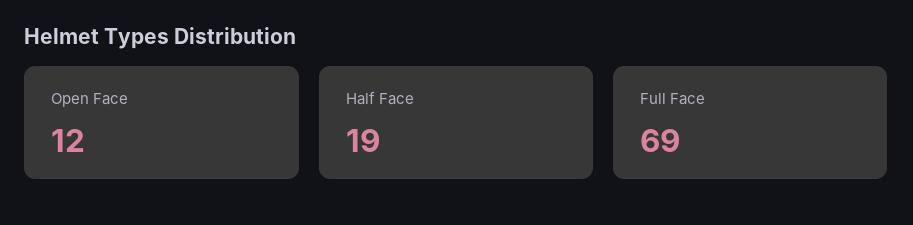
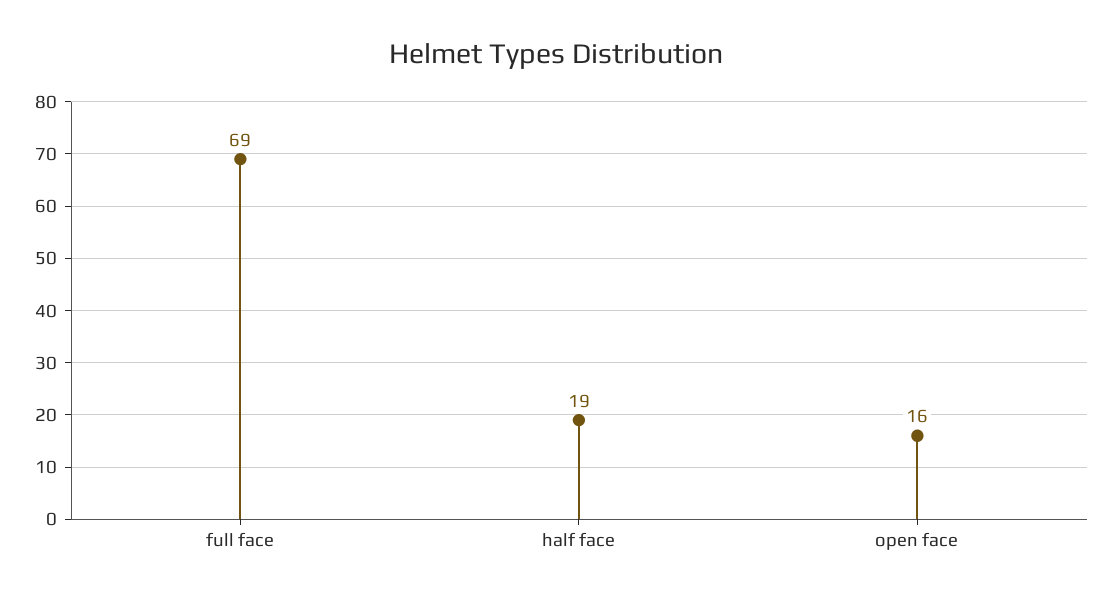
Open Face: 12 -> 16

